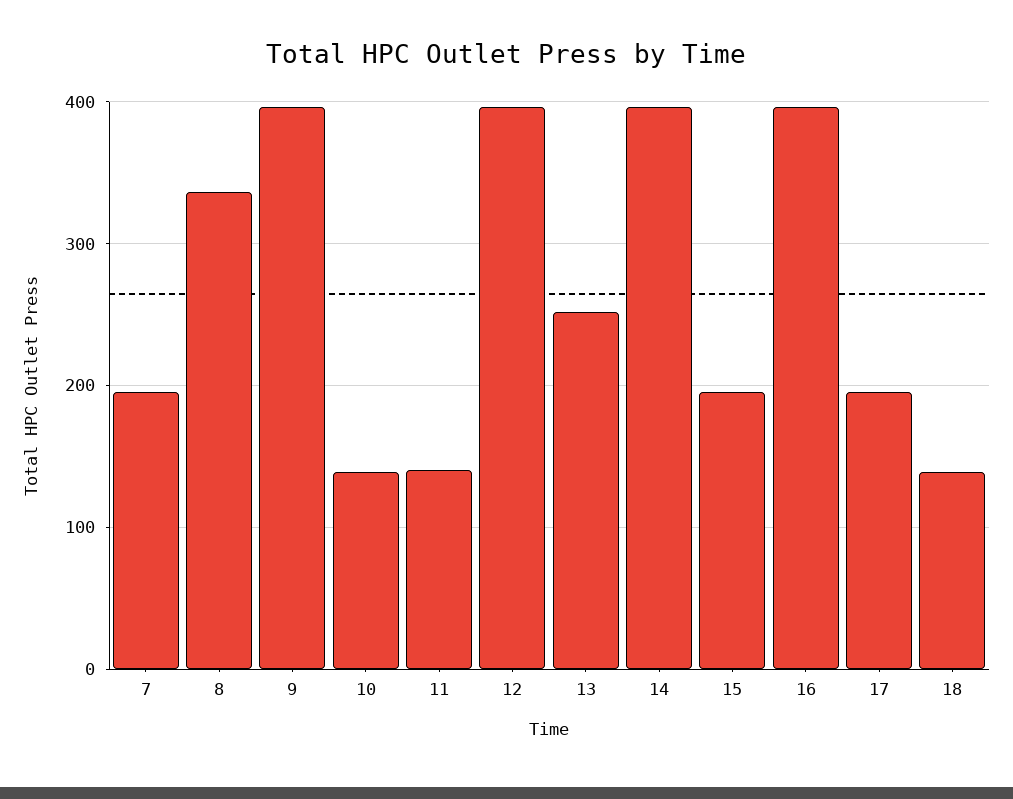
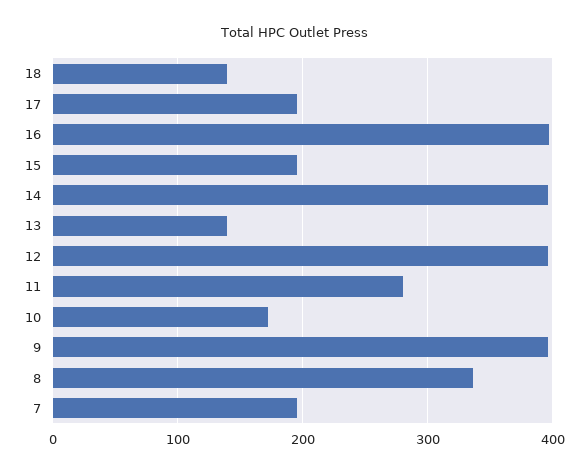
10: 140 -> 170
11: 140 -> 280
13: 250 -> 140

